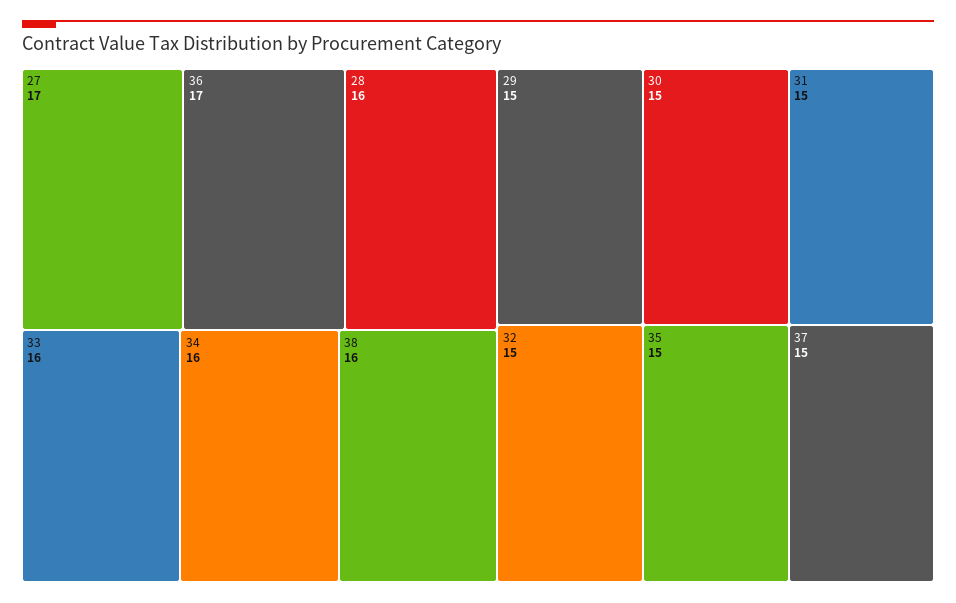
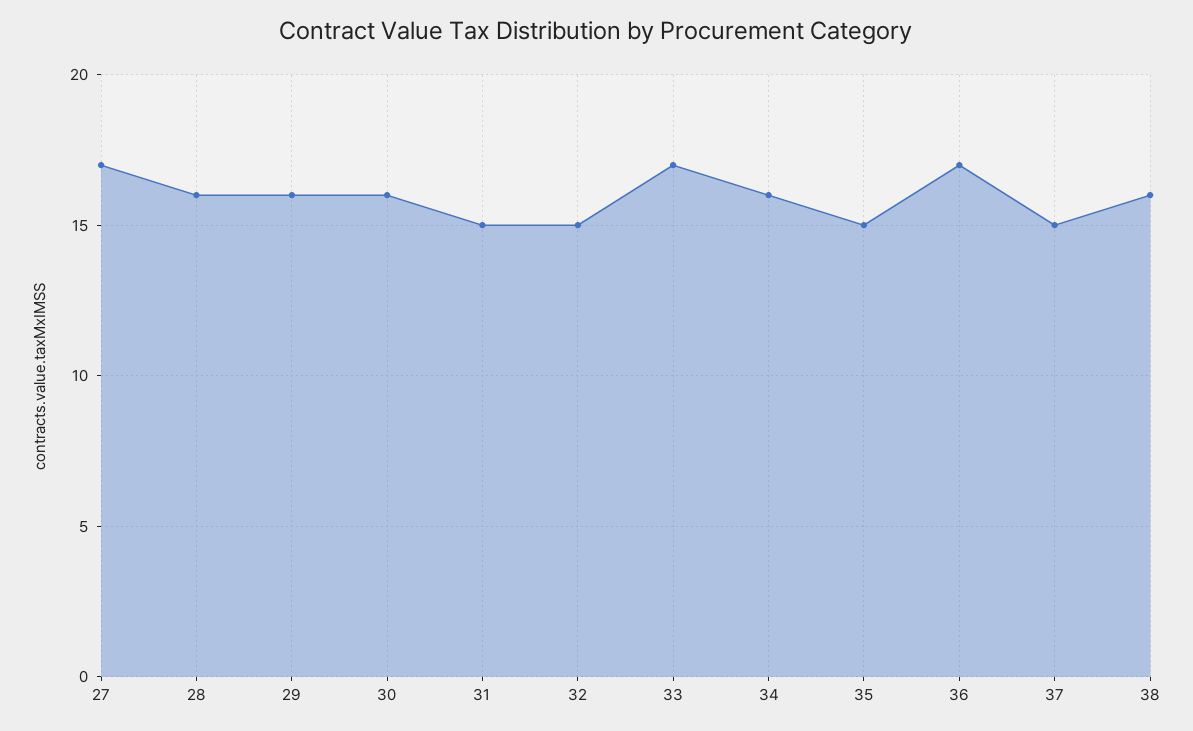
33: 16 -> 17
29: 15 -> 16
30: 15 -> 16

